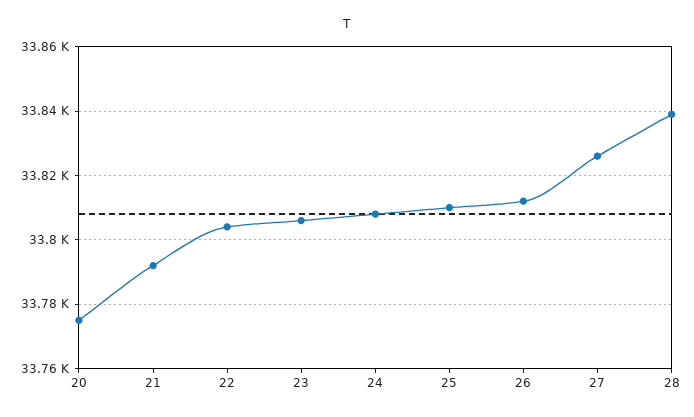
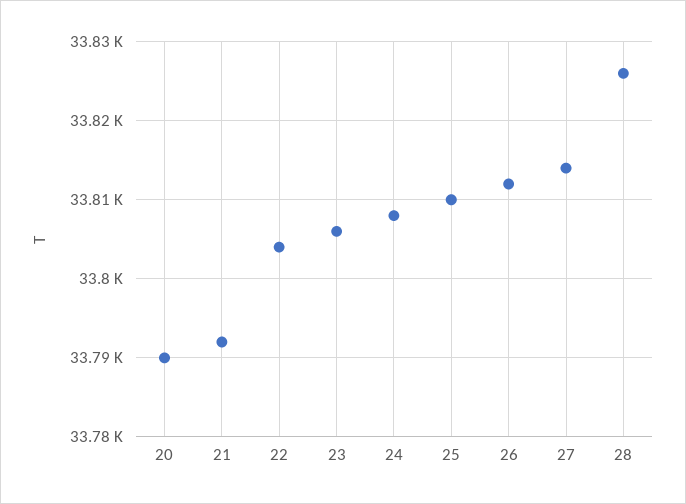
20: 33775 -> 33790
27: 33825 -> 33814
28: 33840 -> 33826

